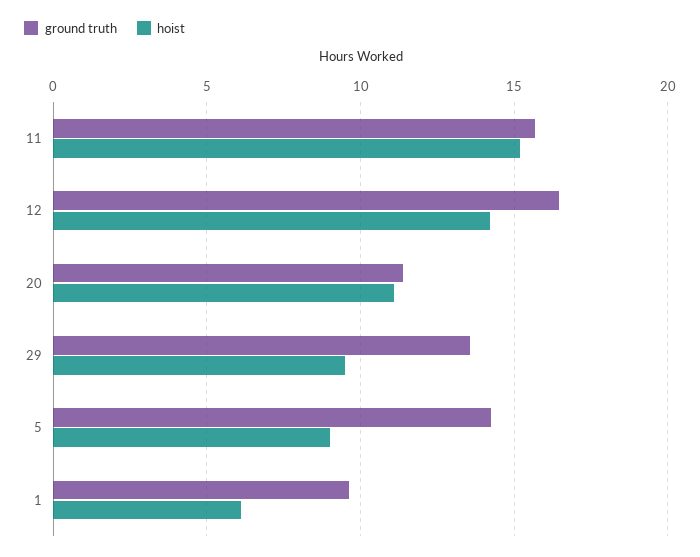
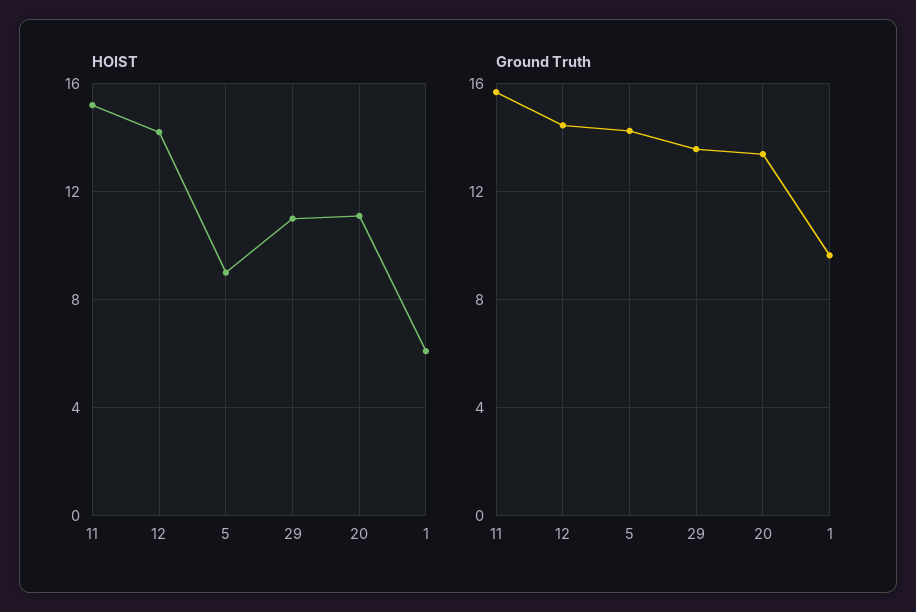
ground truth, 12: 16.5 -> 14.5
ground truth, 20: 11.5 -> 13.5
hoist, 29: 9.5 -> 11

